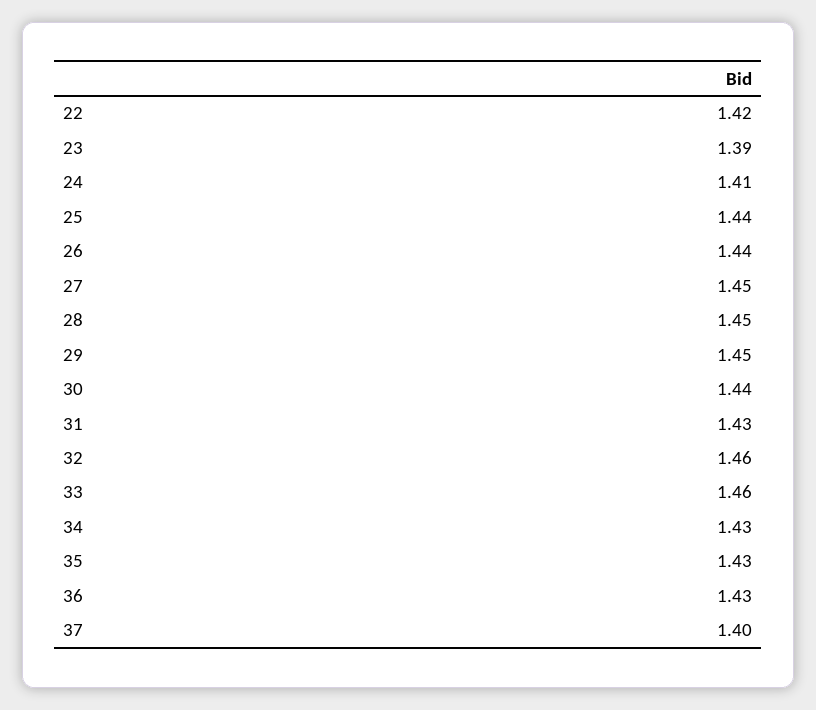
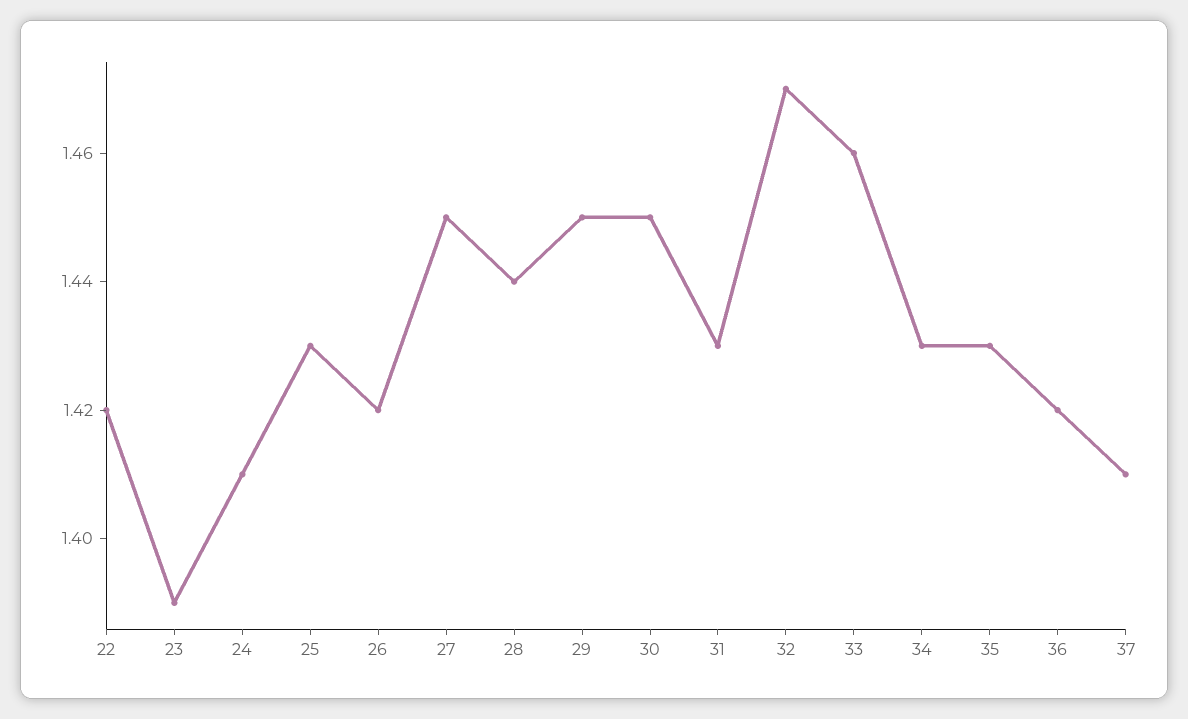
25: 1.44 -> 1.43
26: 1.44 -> 1.42
28: 1.45 -> 1.44
30: 1.44 -> 1.45
32: 1.46 -> 1.47
36: 1.43 -> 1.42
37: 1.4 -> 1.41

